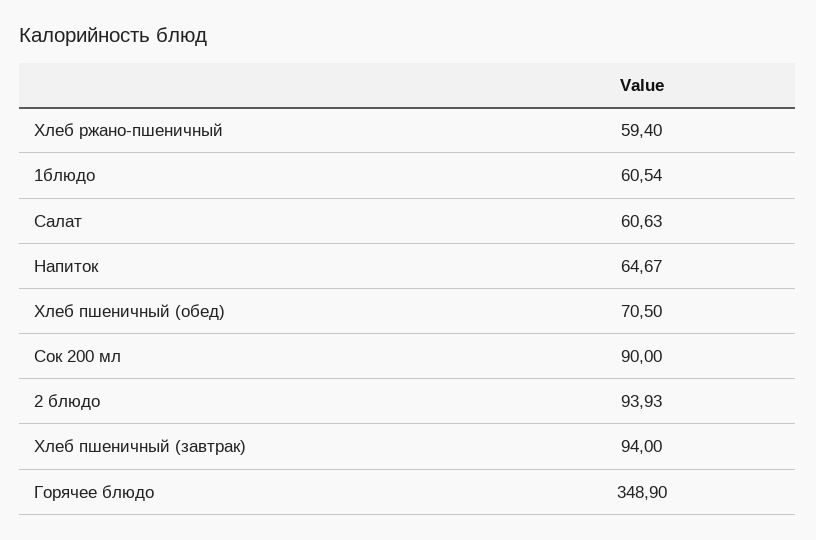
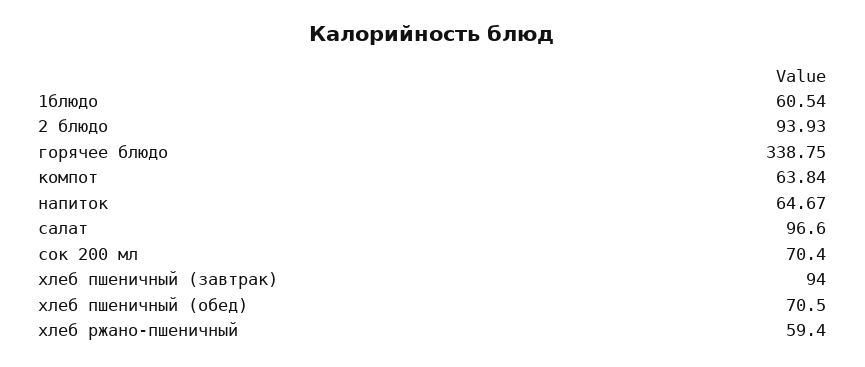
Салат: 60.63 -> 96.6
Сок 200 мл: 90 -> 70.4
Горячее блюдо: 348.9 -> 338.75
компот: none -> 63.84

